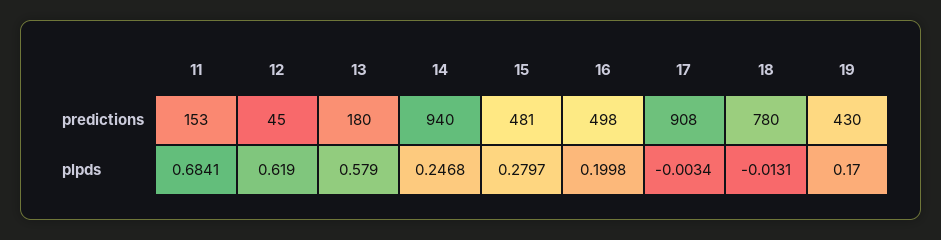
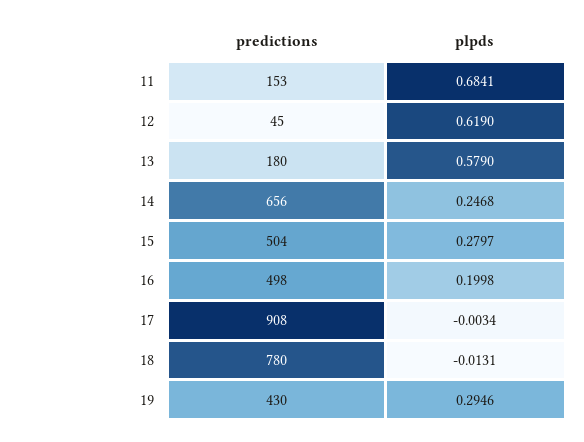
14, predictions: 940 -> 656
15, predictions: 481 -> 504
19, plpds: 0.17 -> 0.2946

